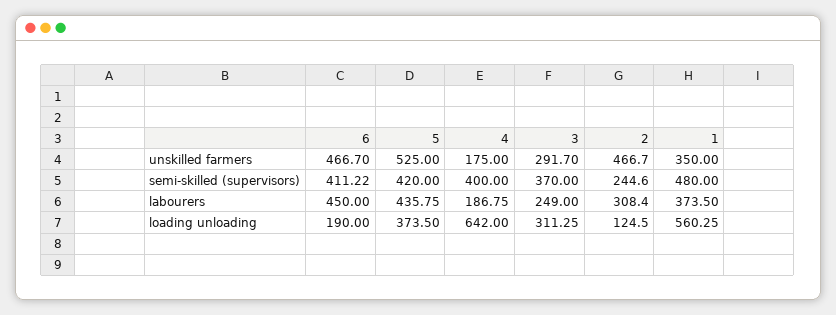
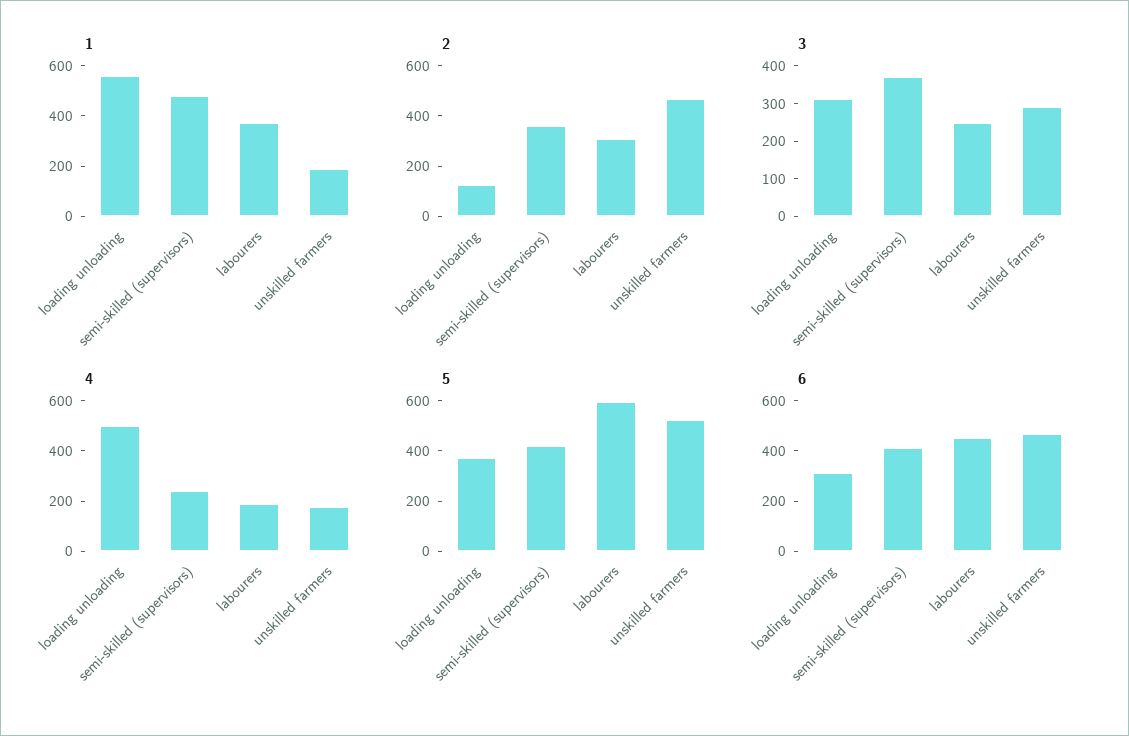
1, unskilled farmers: 350 -> 200
4, semi-skilled (supervisors): 400 -> 250
2, semi-skilled (supervisors): 244.6 -> 350
5, labourers: 435.75 -> 600
6, loading unloading: 190 -> 300
4, loading unloading: 642 -> 500

